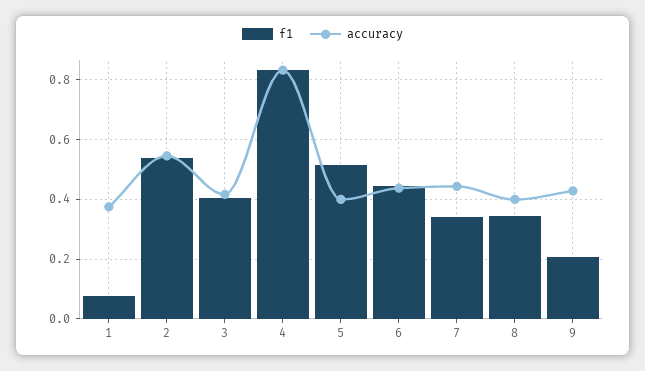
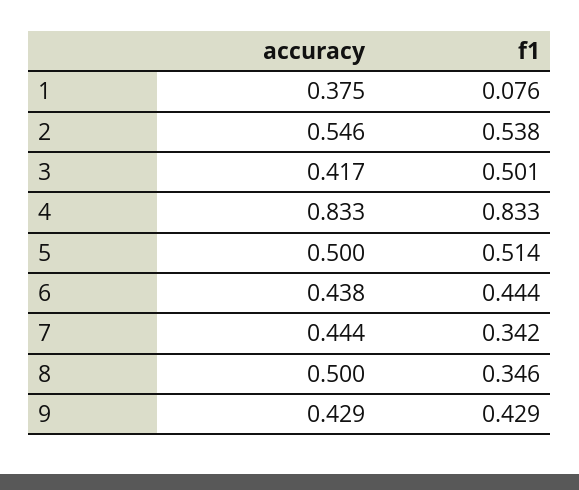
f1, 3: 0.4 -> 0.501
accuracy, 5: 0.4 -> 0.5
accuracy, 8: 0.4 -> 0.5
f1, 9: 0.2 -> 0.429

